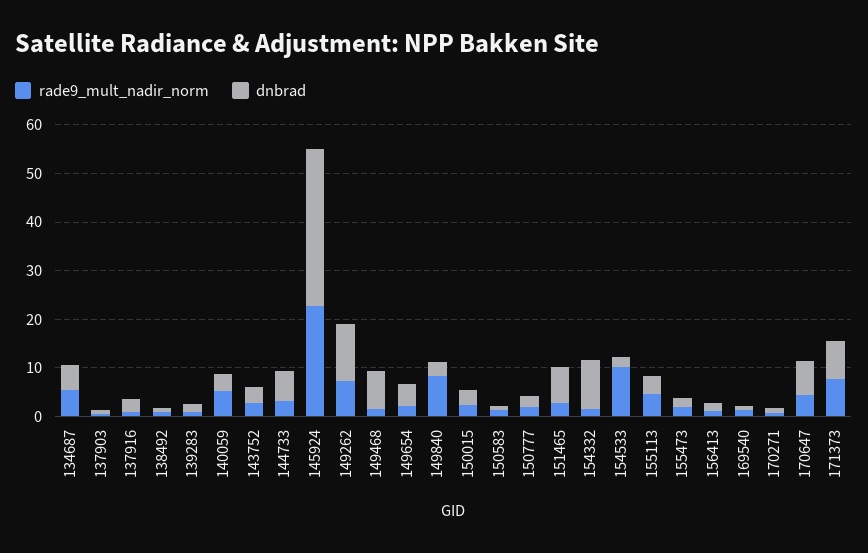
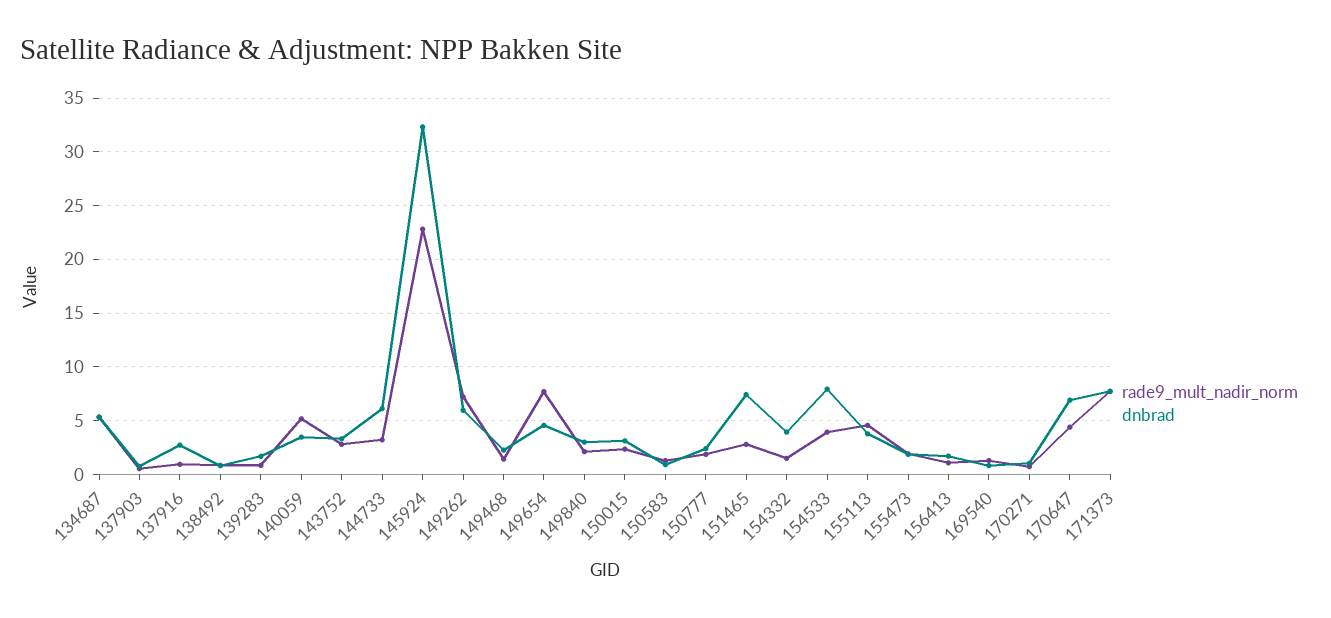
dnbrad, 149262: 12 -> 6
dnbrad, 149468: 8 -> 2
rade9_mult_nadir_norm, 149654: 2 -> 8
rade9_mult_nadir_norm, 149840: 8 -> 2
dnbrad, 154332: 10 -> 4
rade9_mult_nadir_norm, 154533: 10 -> 4
dnbrad, 154533: 2 -> 8

